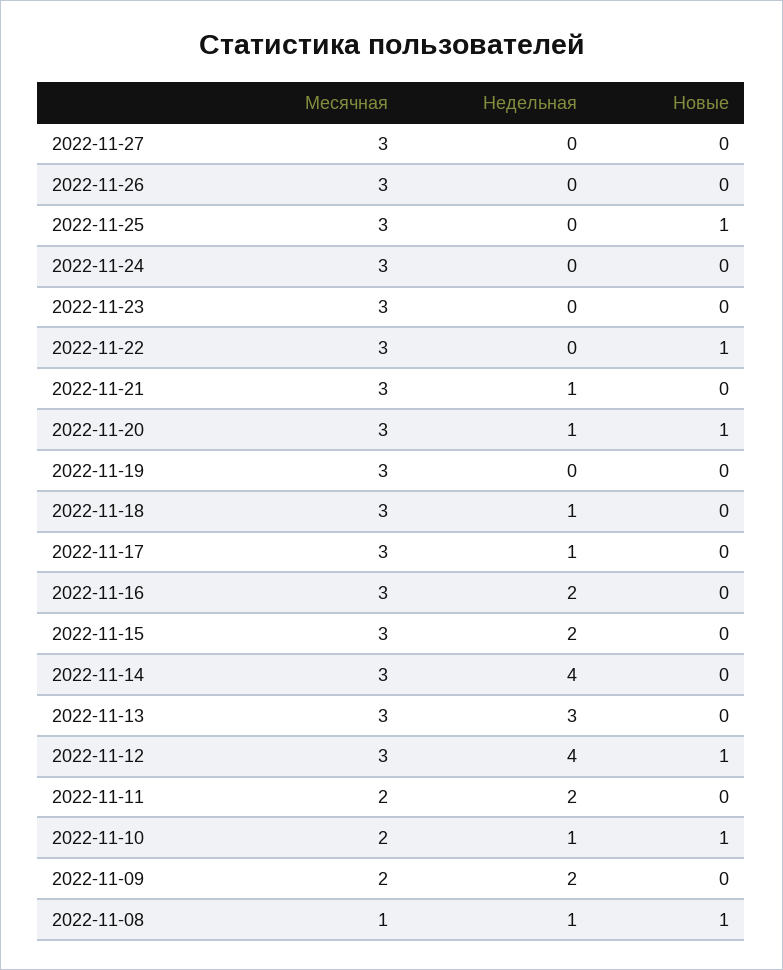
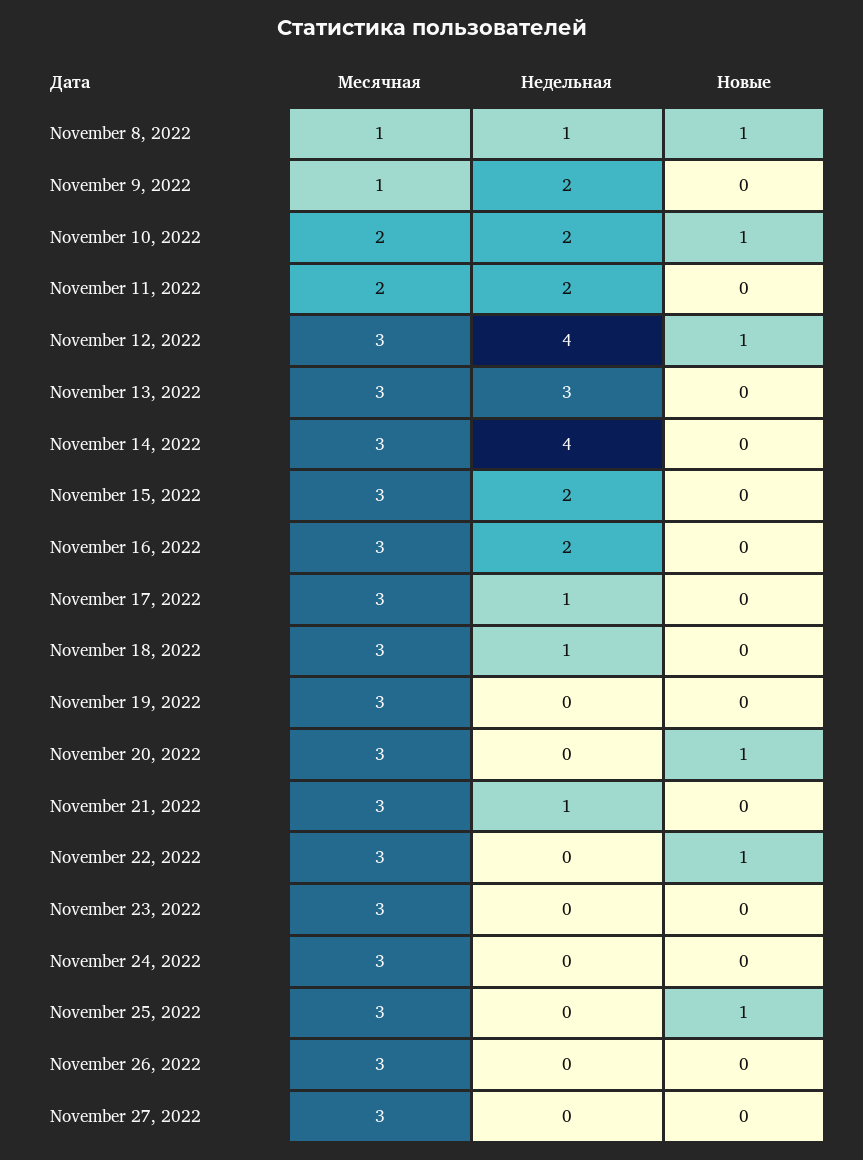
Недельная, 2022-11-20: 1 -> 0
Недельная, 2022-11-10: 1 -> 2
Месячная, 2022-11-09: 2 -> 1

